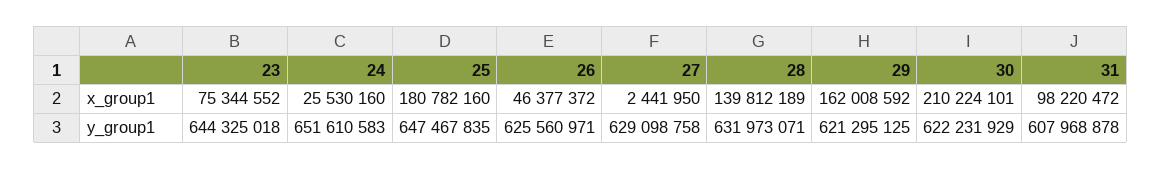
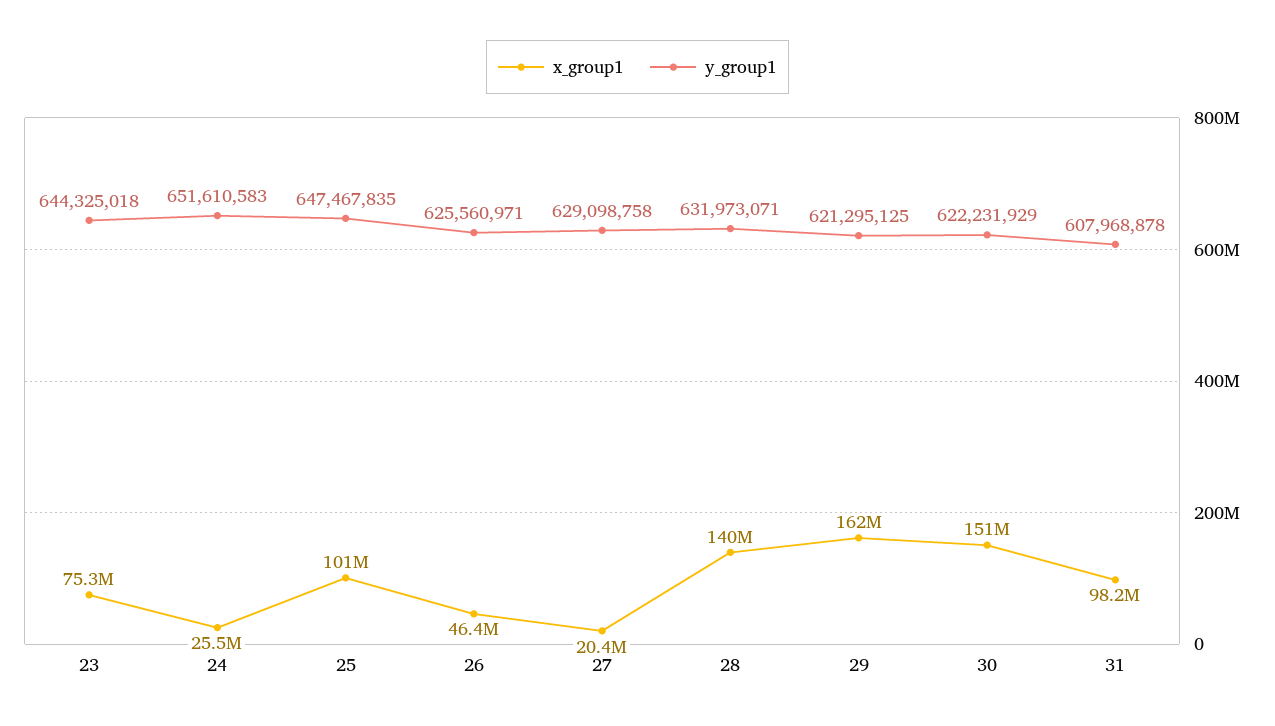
x_group1, 25: 180782160 -> 101000000
x_group1, 27: 2441950 -> 20400000
x_group1, 30: 210224101 -> 151000000

